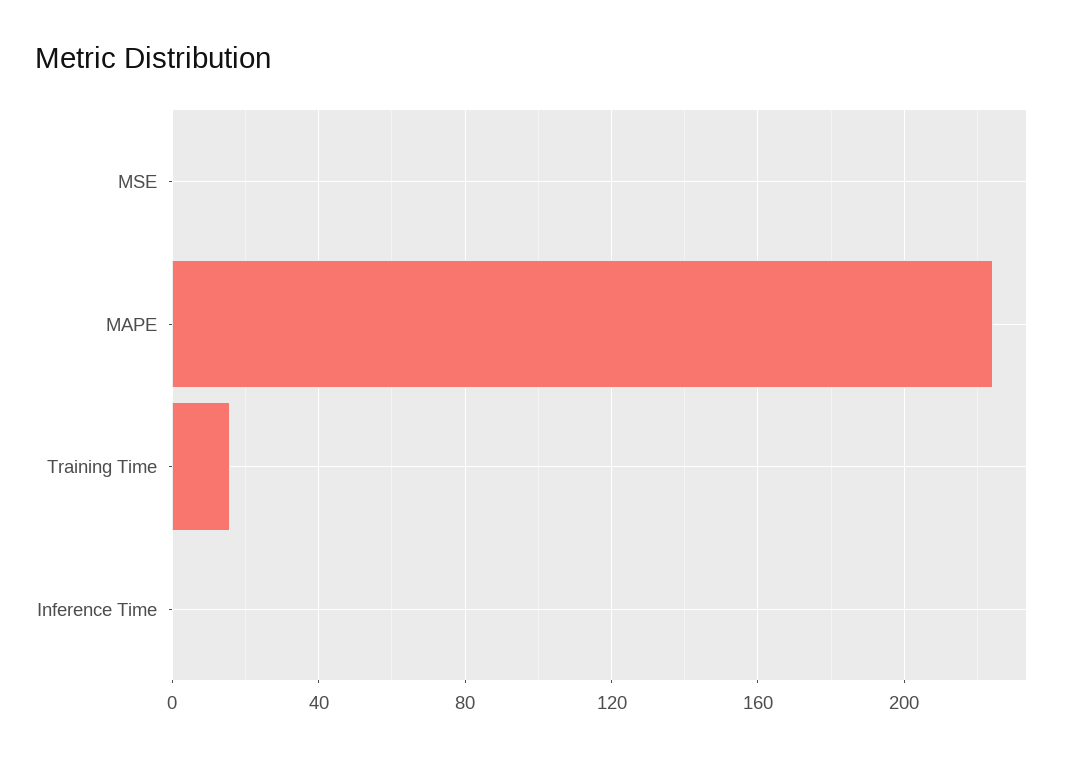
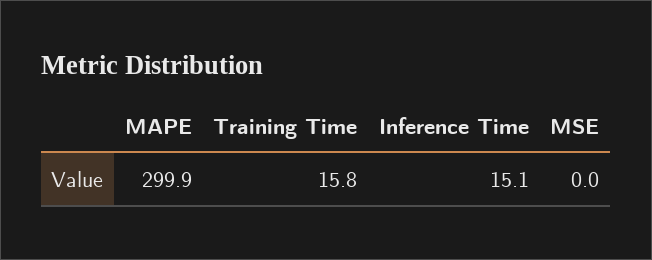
MAPE: 225 -> 299.9
Inference Time: 0 -> 15.1

